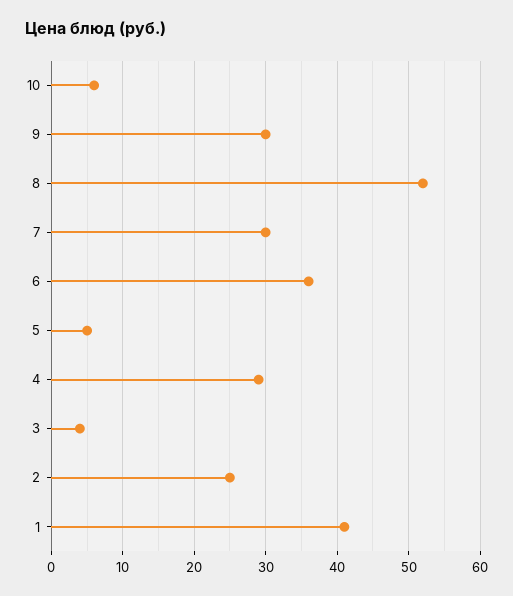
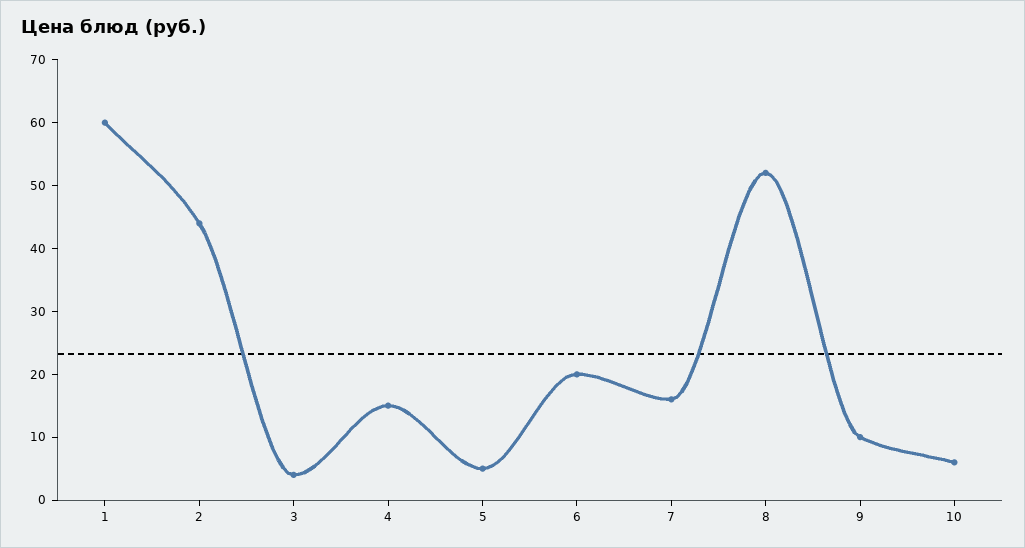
9: 30 -> 10
7: 30 -> 15
6: 36 -> 20
4: 29 -> 15
2: 25 -> 45
1: 41 -> 60

